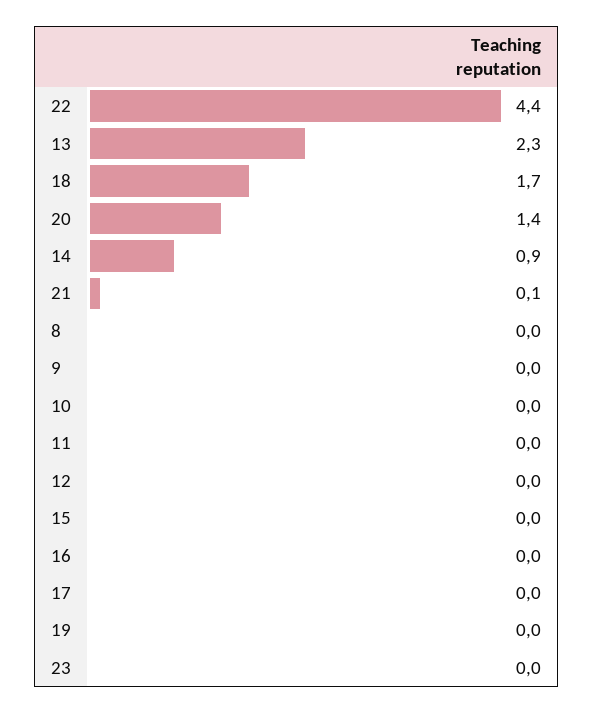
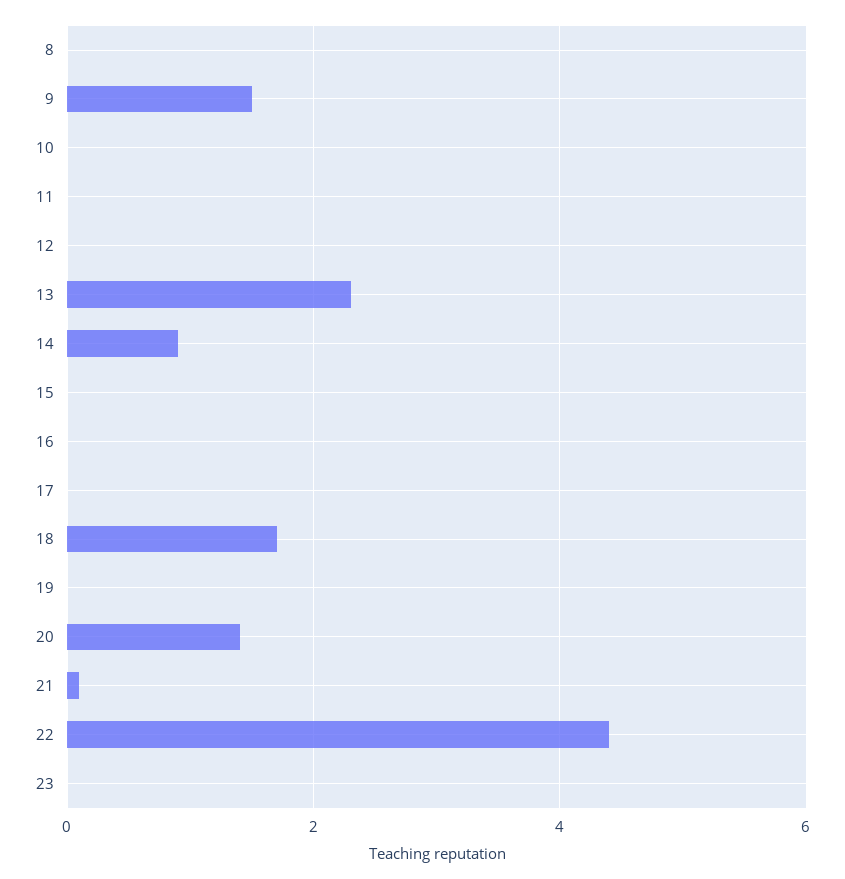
9: 0 -> 1.5

